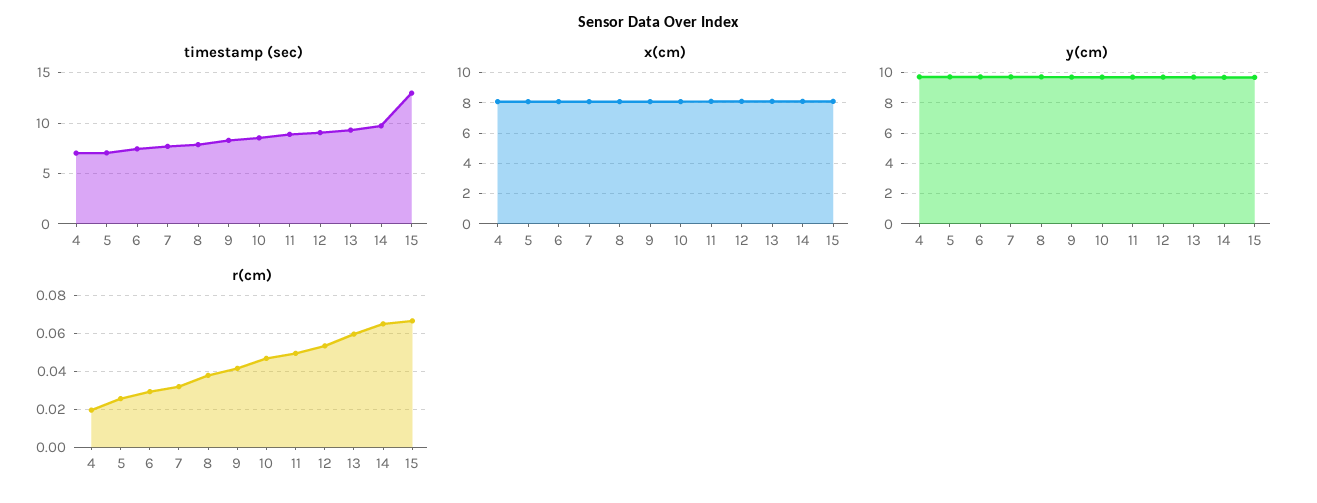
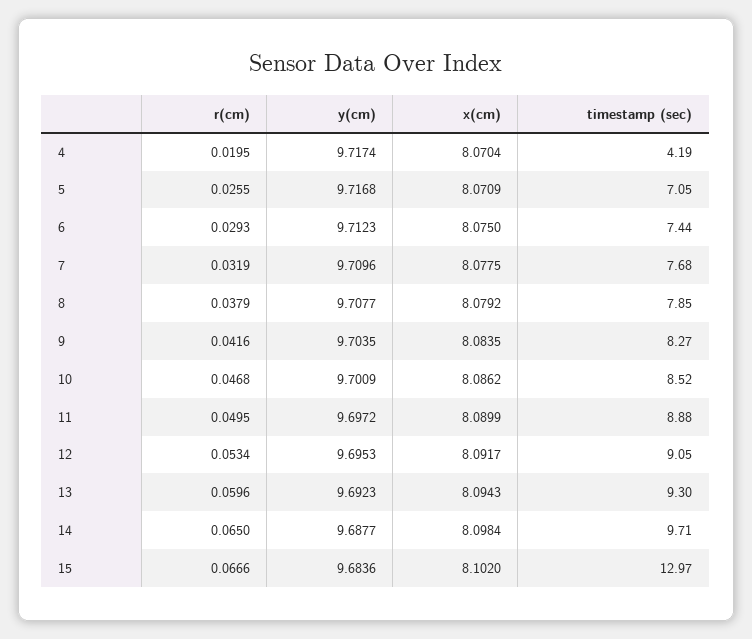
timestamp (sec), 4: 7 -> 4.19

